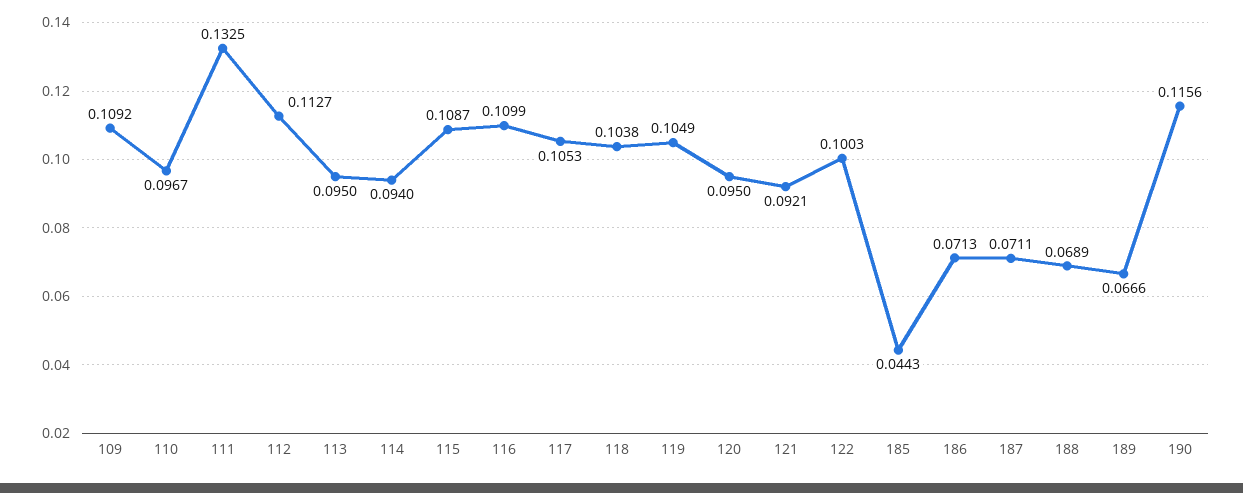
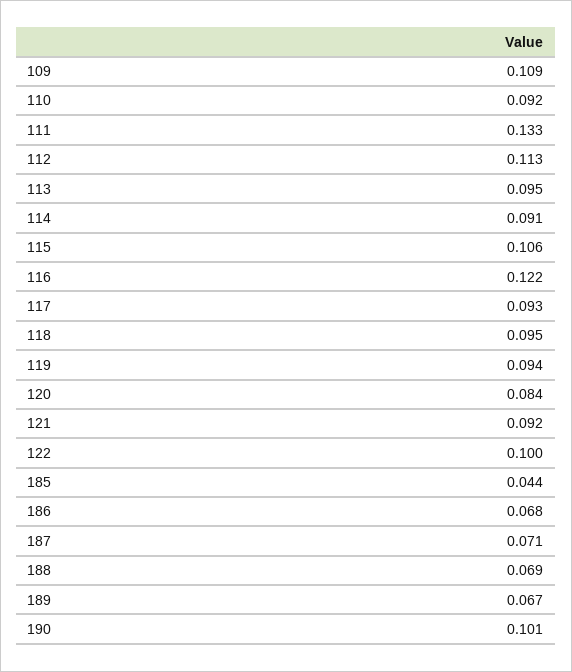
110: 0.0967 -> 0.092
114: 0.094 -> 0.091
115: 0.1087 -> 0.106
116: 0.1099 -> 0.122
117: 0.1053 -> 0.093
118: 0.1038 -> 0.095
119: 0.1049 -> 0.094
120: 0.095 -> 0.084
186: 0.0713 -> 0.068
190: 0.1156 -> 0.101

